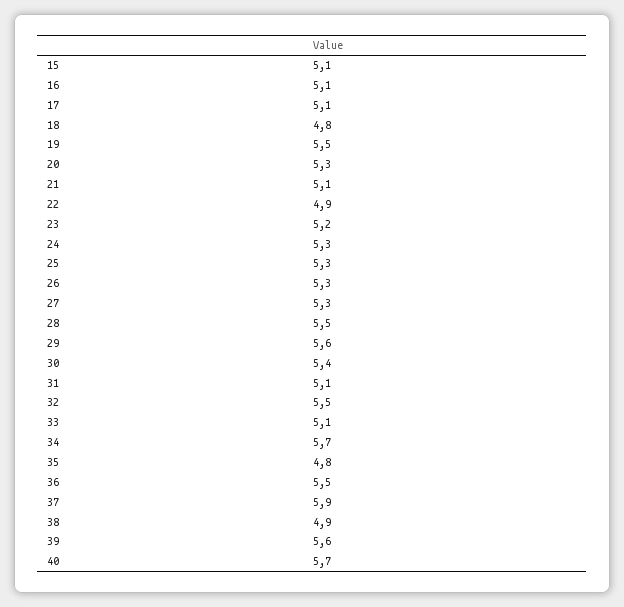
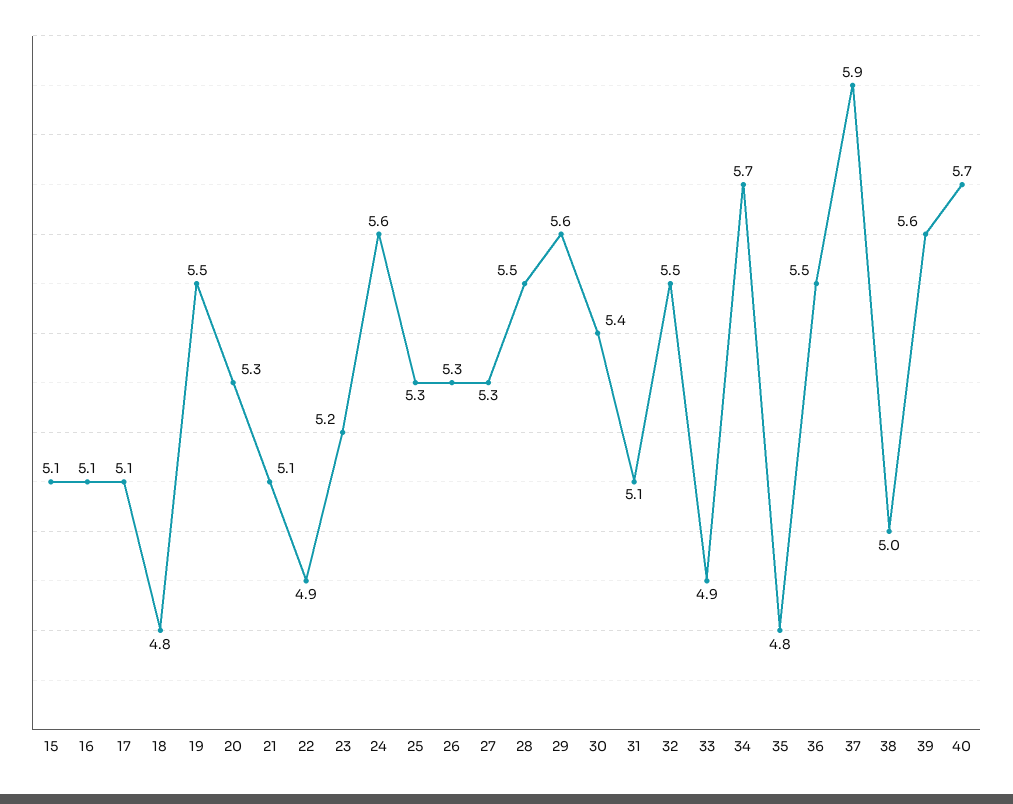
24: 5.3 -> 5.6
33: 5.1 -> 4.9
38: 4.9 -> 5

